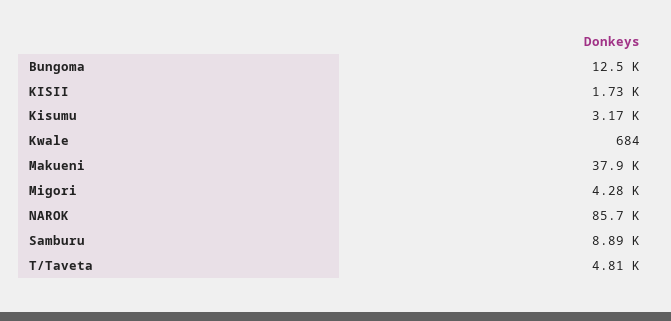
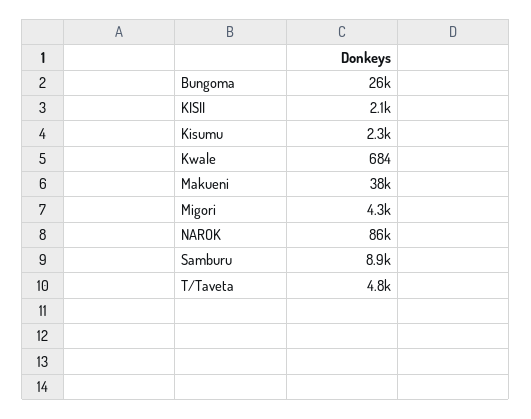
Bungoma: 12500 -> 26000
KISII: 1730 -> 2100
Kisumu: 3170 -> 2300

